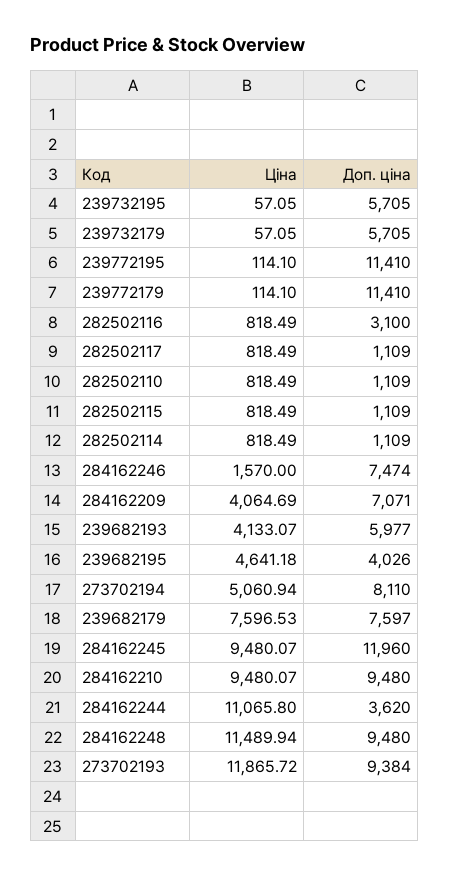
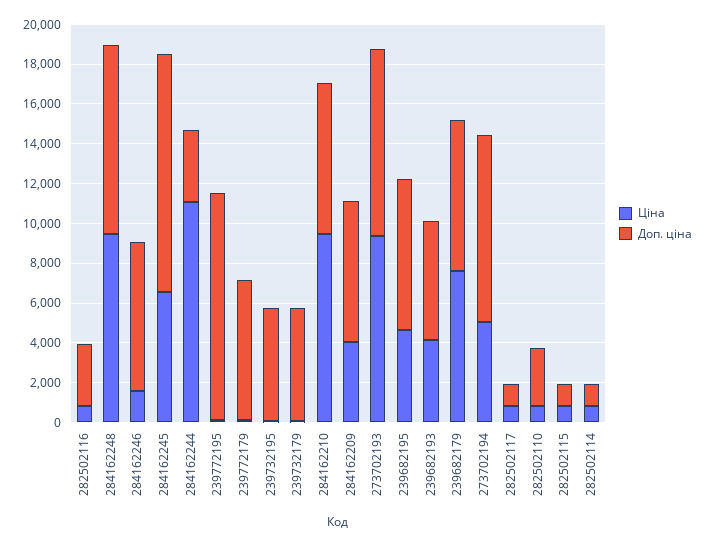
Доп. ціна, 239772179: 11410 -> 7000
Доп. ціна, 282502110: 1109 -> 3000
Доп. ціна, 239682195: 4026 -> 7500
Доп. ціна, 273702194: 8110 -> 9500
Ціна, 284162245: 9480.07 -> 6500
Доп. ціна, 284162210: 9480 -> 7500
Ціна, 284162248: 11489.94 -> 9500
Ціна, 273702193: 11865.72 -> 9500

